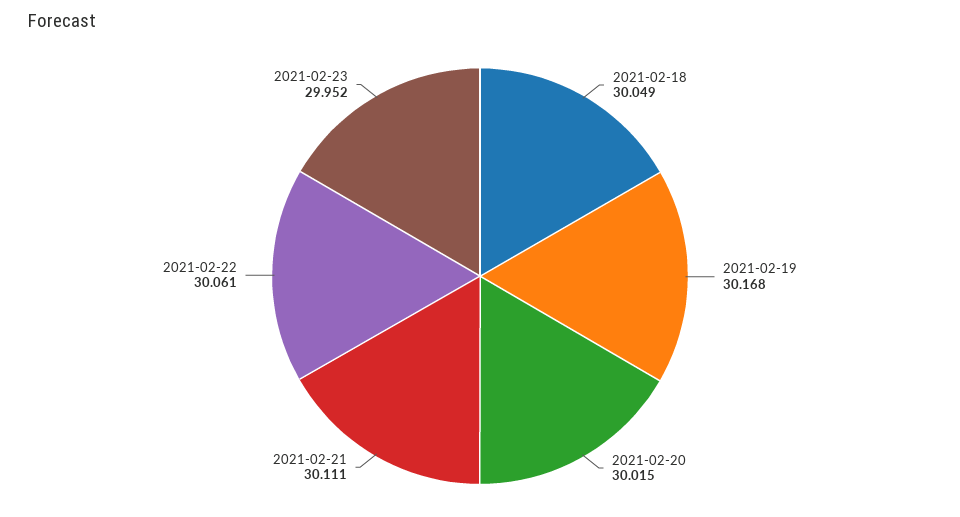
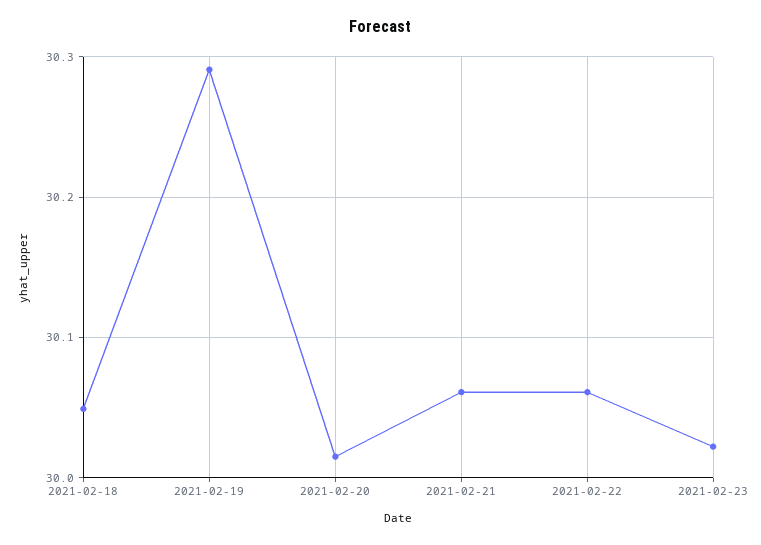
2021-02-19: 30.168 -> 30.29
2021-02-21: 30.111 -> 30.06
2021-02-23: 29.952 -> 30.02

